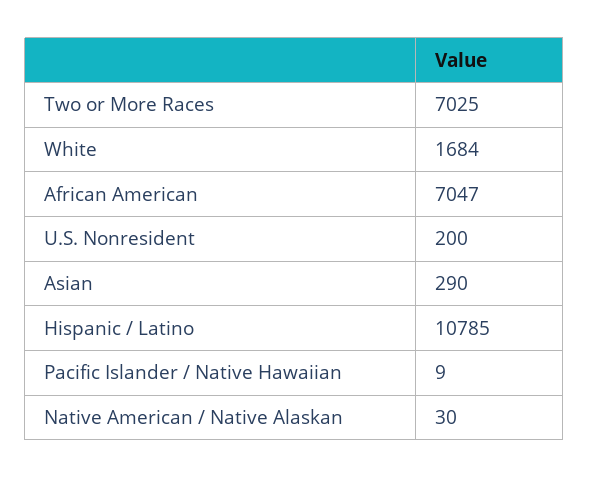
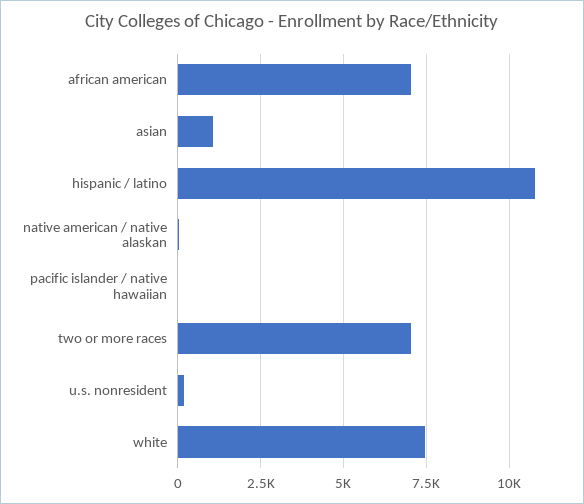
White: 1684 -> 7500
Asian: 290 -> 1000

